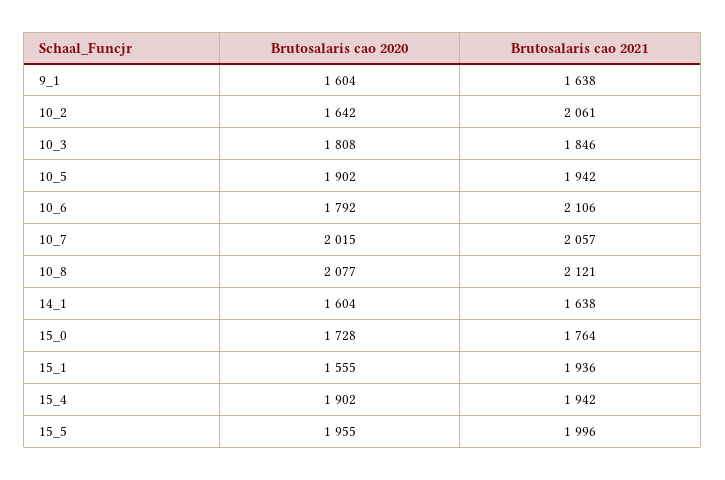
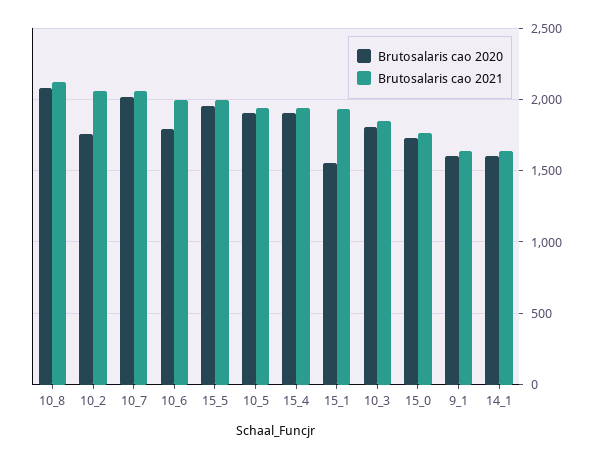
Brutosalaris cao 2020, 10_2: 1642 -> 1750
Brutosalaris cao 2021, 10_6: 2106 -> 2000

